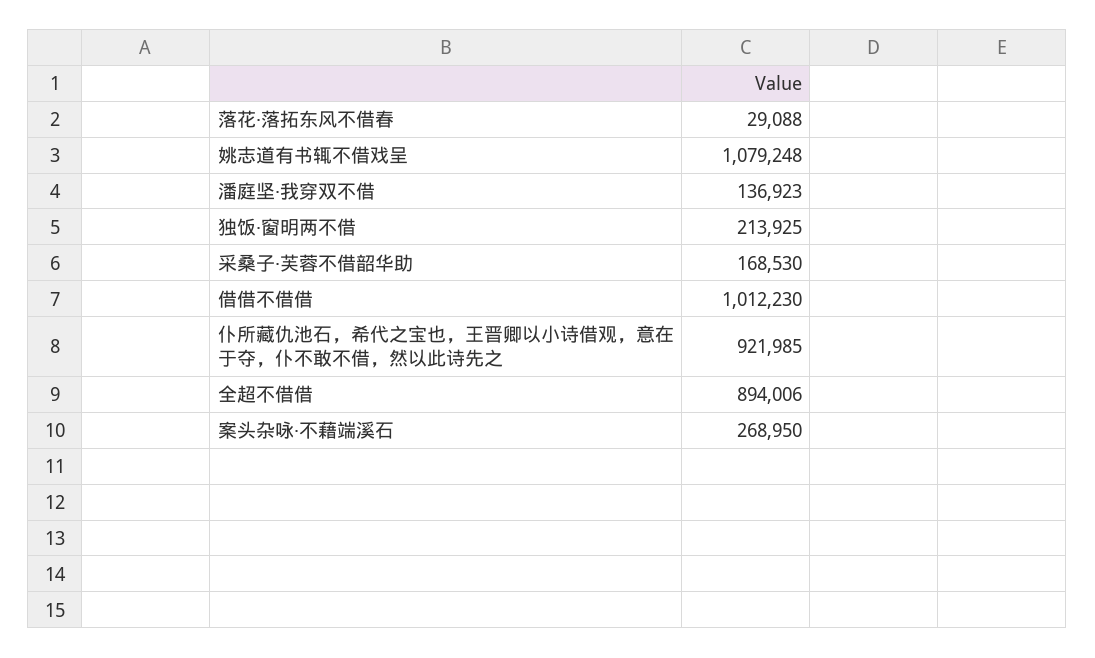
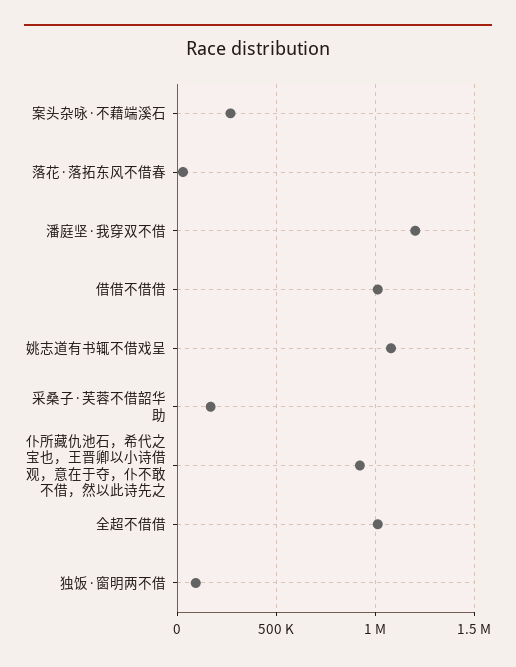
潘庭坚·我穿双不借: 136923 -> 1200000
独饭·窗明两不借: 213925 -> 100000
全超不借借: 894006 -> 1000000

